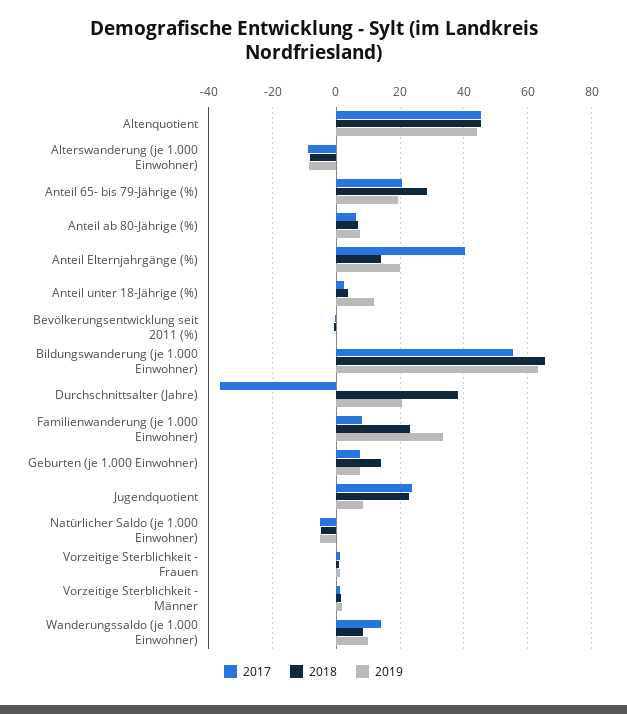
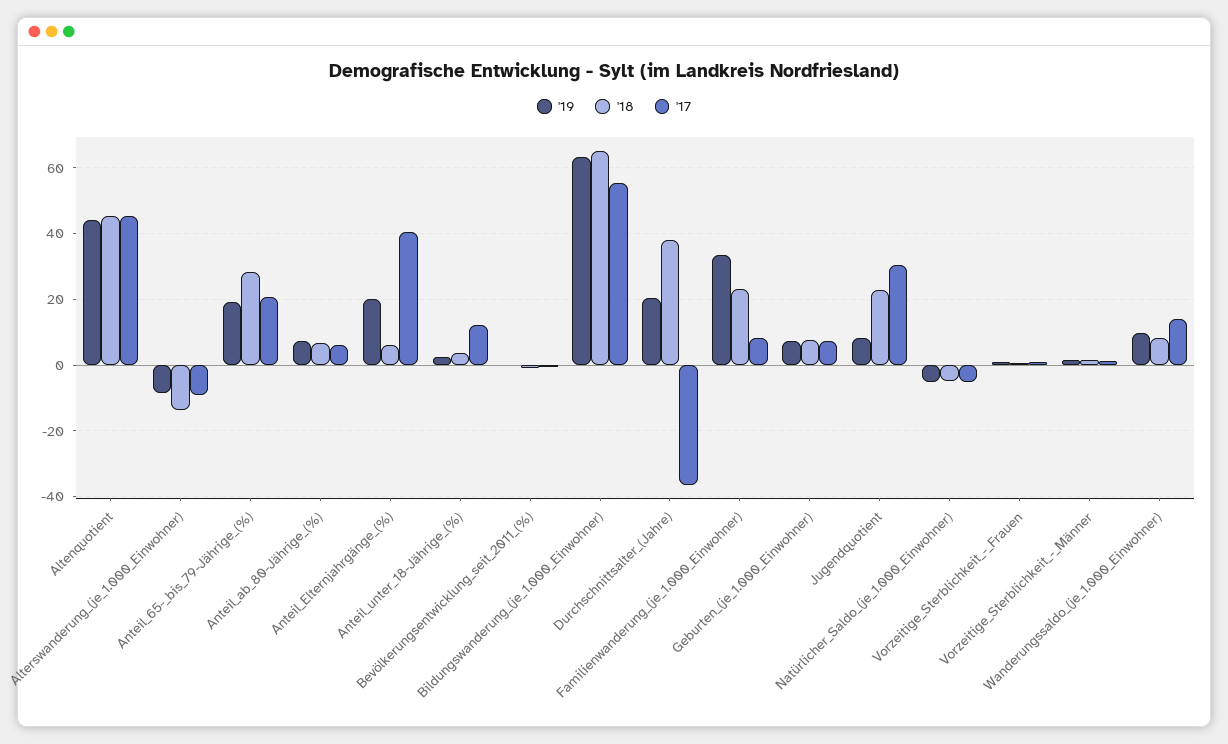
2018, Alterswanderung (je 1.000 Einwohner): -8 -> -14
2018, Anteil Elternjahrgänge (%): 14 -> 6
2017, Anteil unter 18-Jährige (%): 2 -> 12
2019, Anteil unter 18-Jährige (%): 12 -> 2
2018, Geburten (je 1.000 Einwohner): 14 -> 8
2017, Jugendquotient: 24 -> 30

